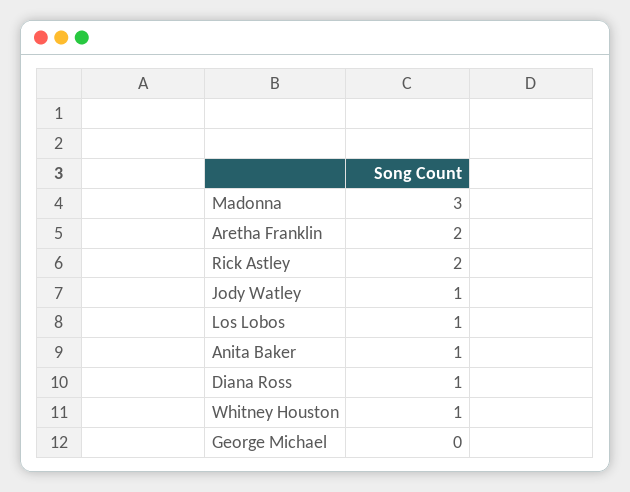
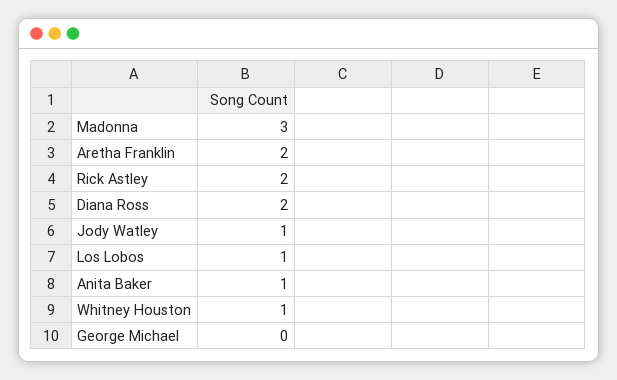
Diana Ross: 1 -> 2

